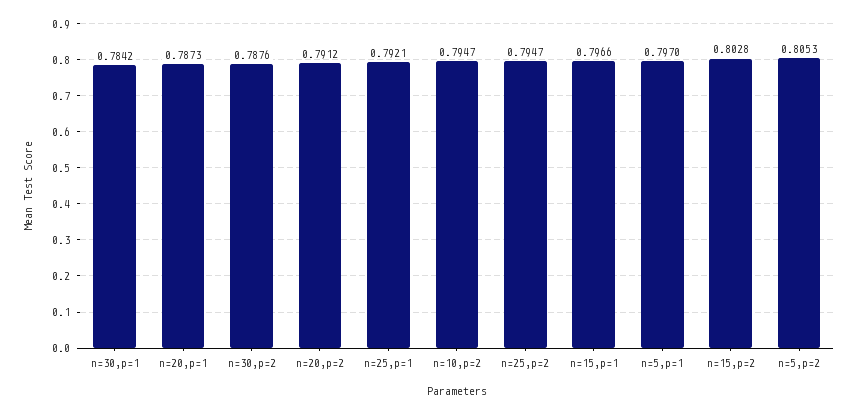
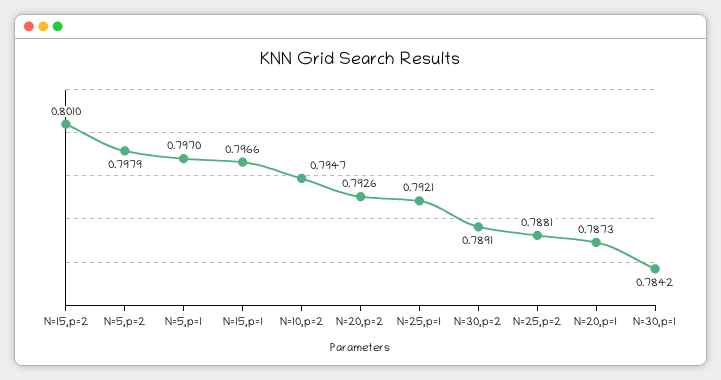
n=30,p=2: 0.7876 -> 0.7891
n=20,p=2: 0.7912 -> 0.7926
n=25,p=2: 0.7947 -> 0.7881
n=15,p=2: 0.8028 -> 0.801
n=5,p=2: 0.8053 -> 0.7979

